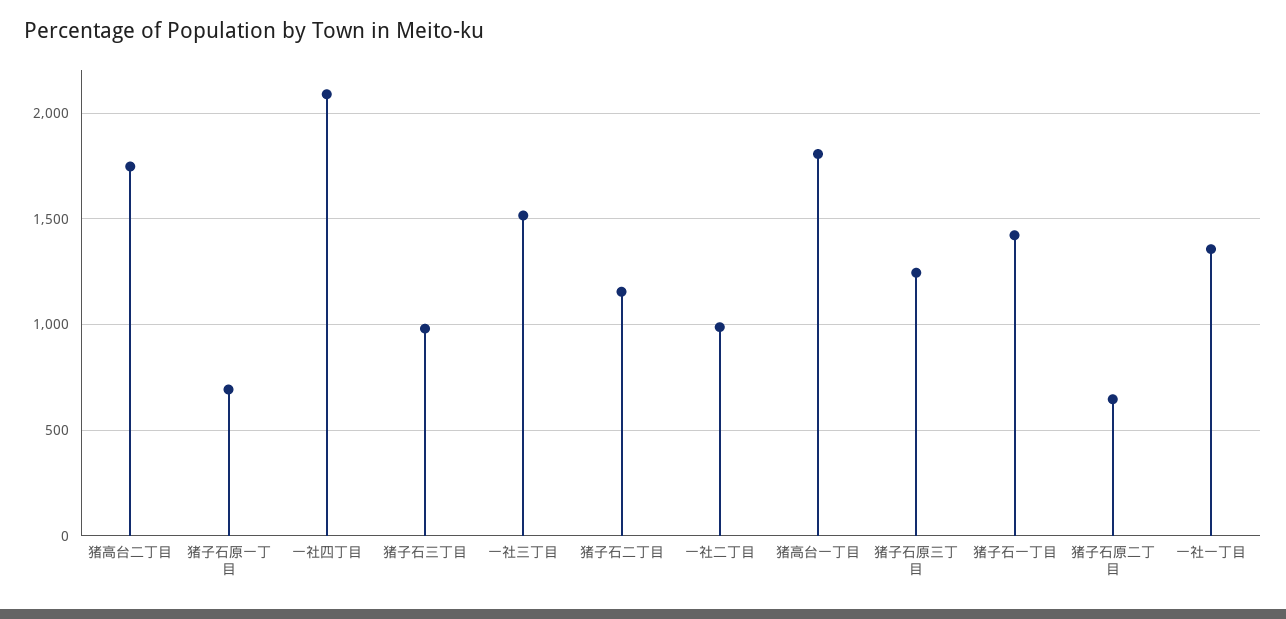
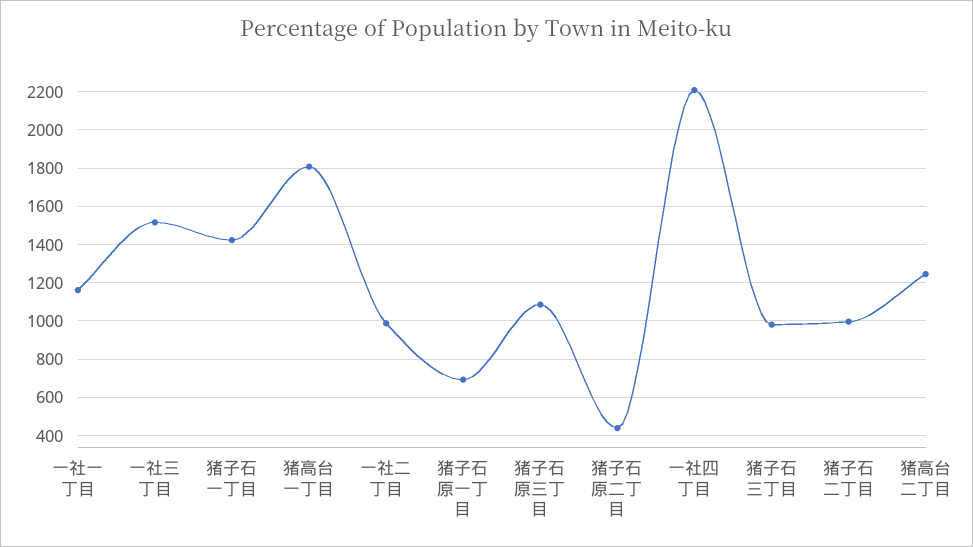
猪高台二丁目: 1750 -> 1250
一社四丁目: 2100 -> 2200
猪子石二丁目: 1150 -> 1000
猪子石原三丁目: 1250 -> 1100
猪子石原二丁目: 650 -> 450
一社一丁目: 1350 -> 1150

